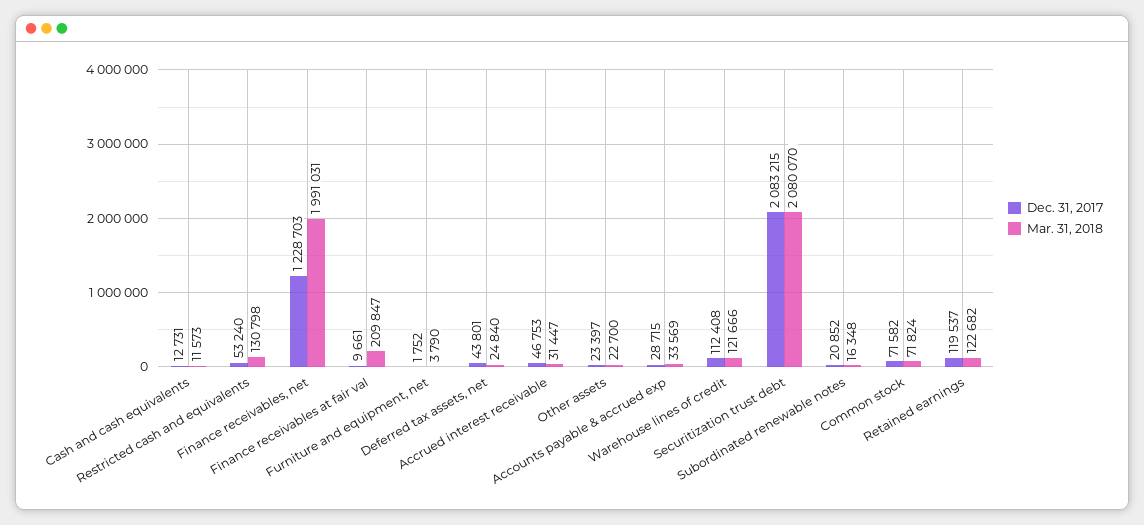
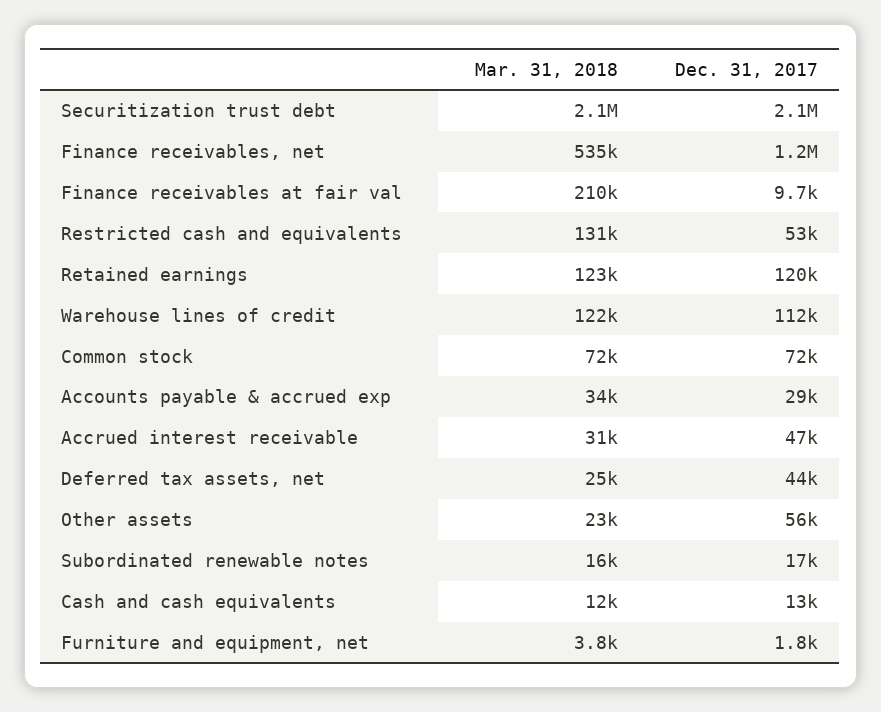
Mar. 31, 2018, Finance receivables, net: 1991031 -> 535000
Dec. 31, 2017, Other assets: 23397 -> 56000
Dec. 31, 2017, Subordinated renewable notes: 20852 -> 17000

